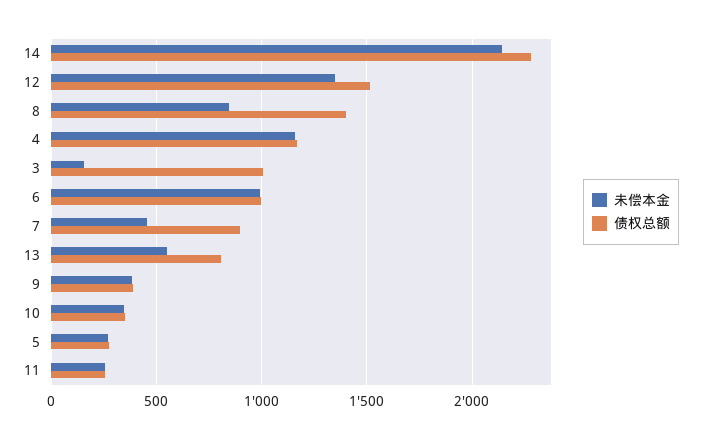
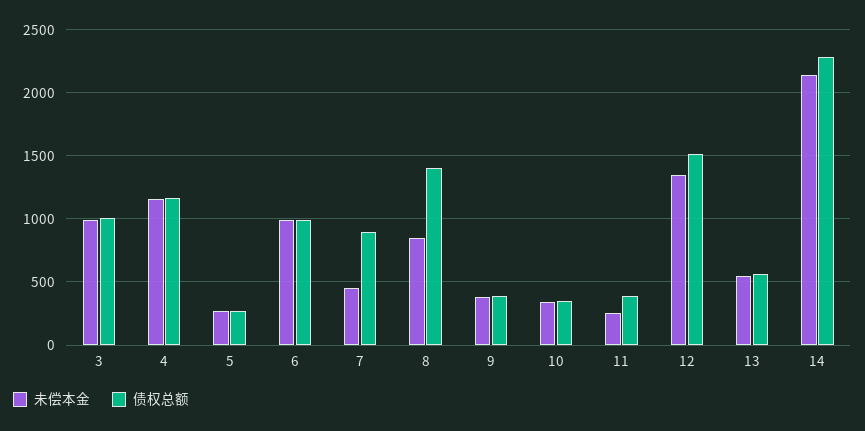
未偿本金, 3: 150 -> 1000
债权总额, 13: 800 -> 550
债权总额, 11: 250 -> 400

